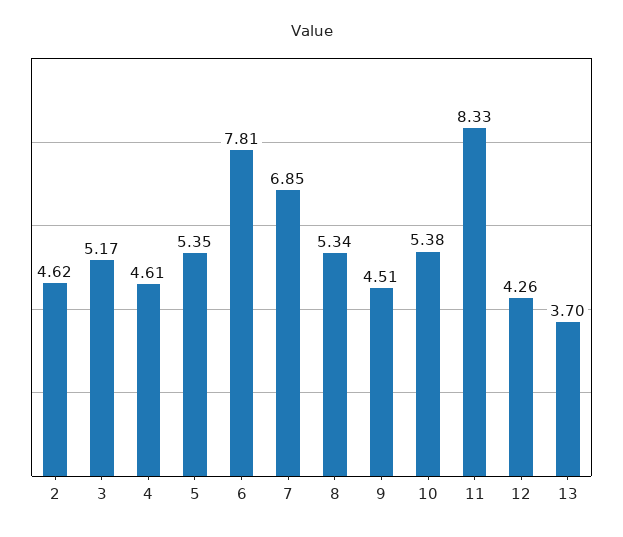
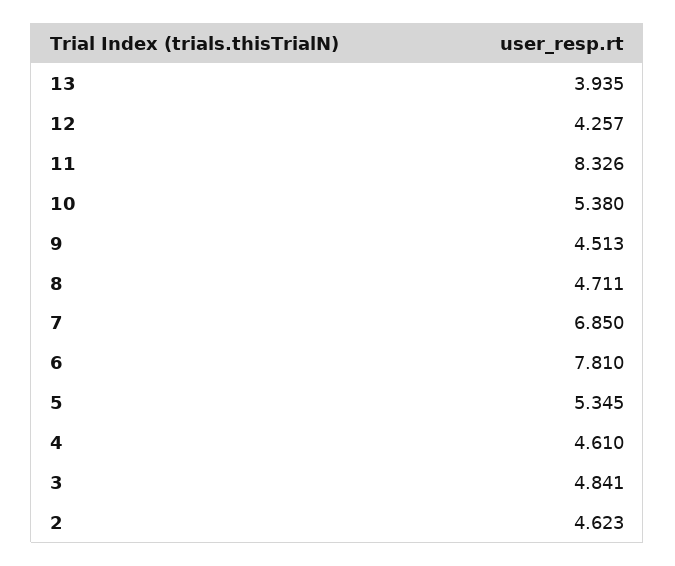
3: 5.17 -> 4.841
8: 5.34 -> 4.711
13: 3.7 -> 3.935

